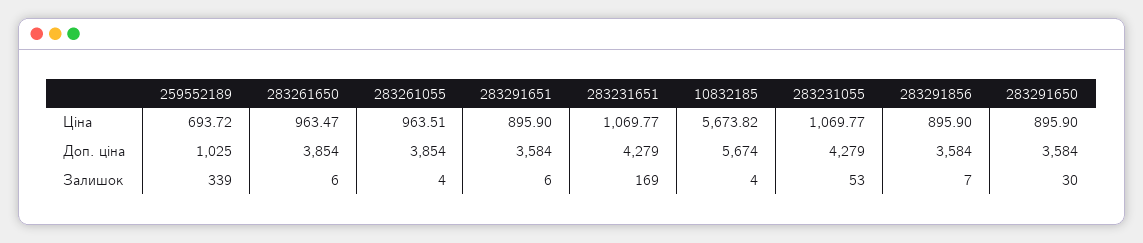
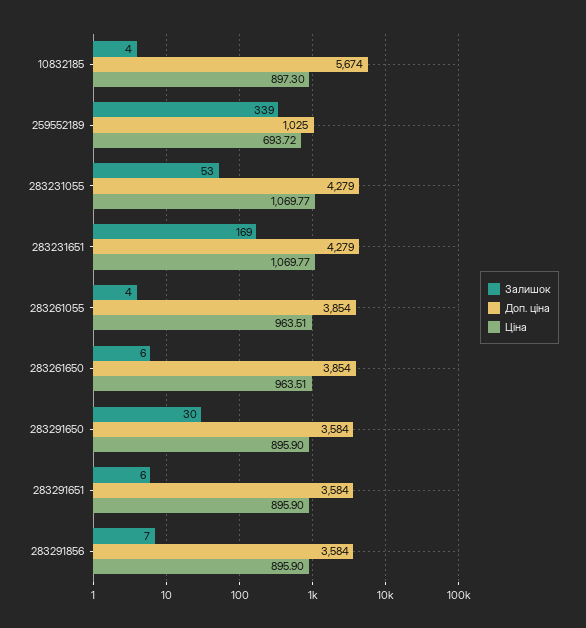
Ціна, 283261650: 963.47 -> 963.51
Ціна, 10832185: 5673.82 -> 897.3

